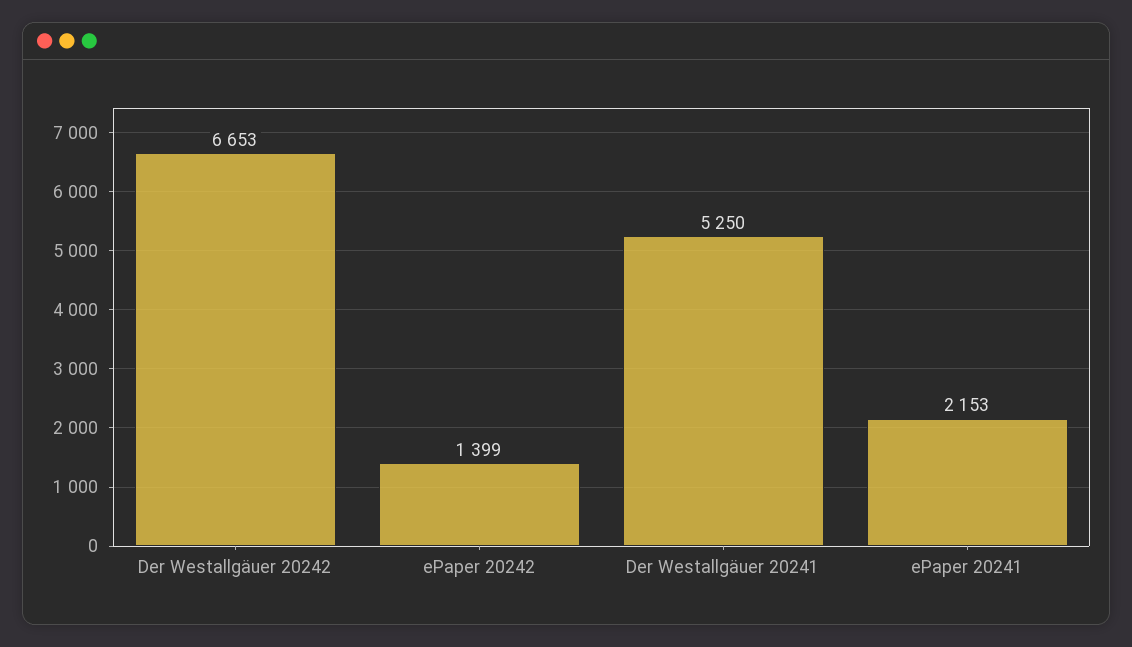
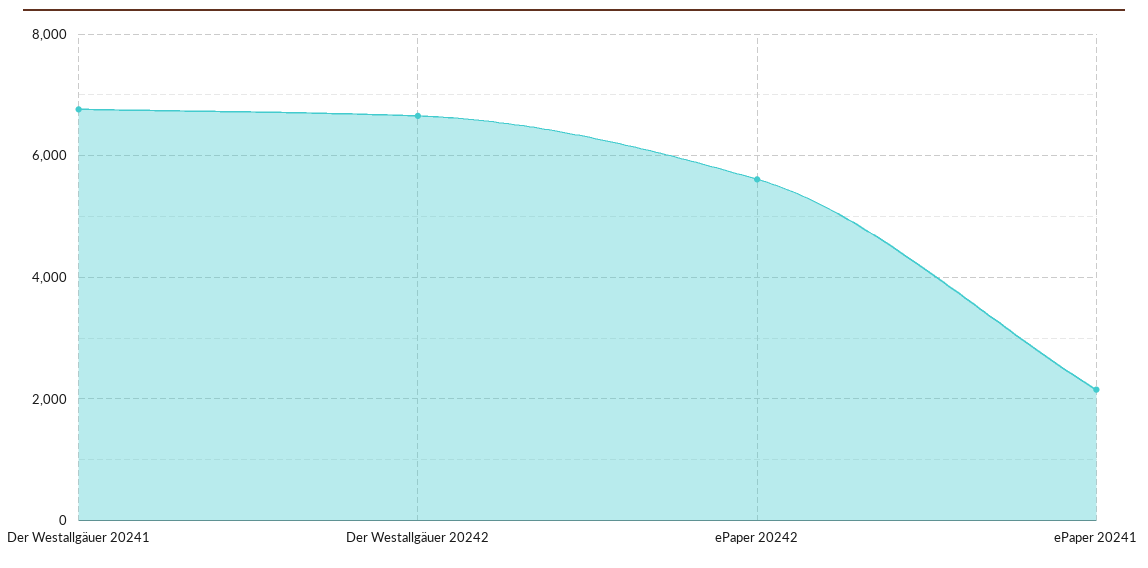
ePaper 20242: 1399 -> 5600
Der Westallgäuer 20241: 5250 -> 6800

